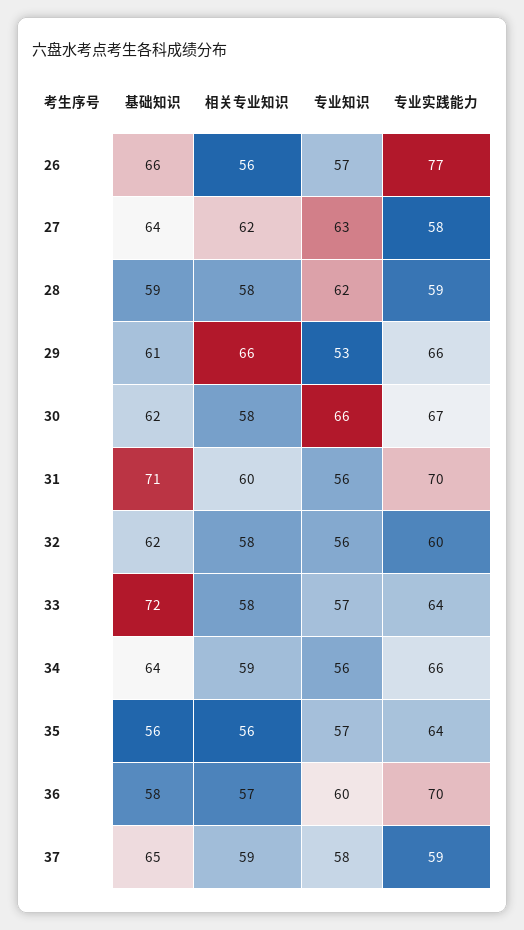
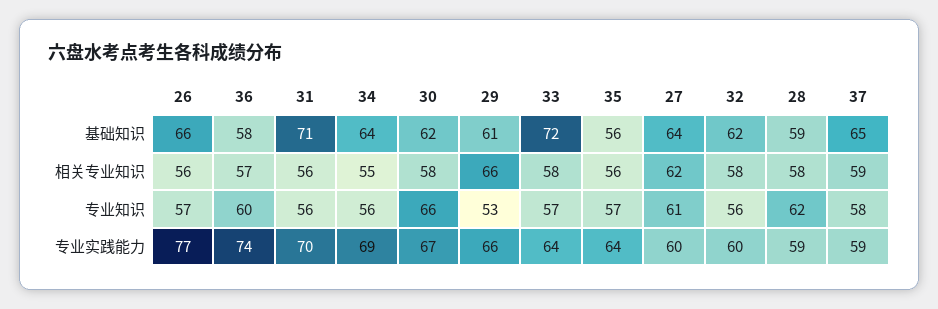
专业知识, 27: 63 -> 61
专业实践能力, 27: 58 -> 60
相关专业知识, 31: 60 -> 56
相关专业知识, 34: 59 -> 55
专业实践能力, 34: 66 -> 69
专业实践能力, 36: 70 -> 74

